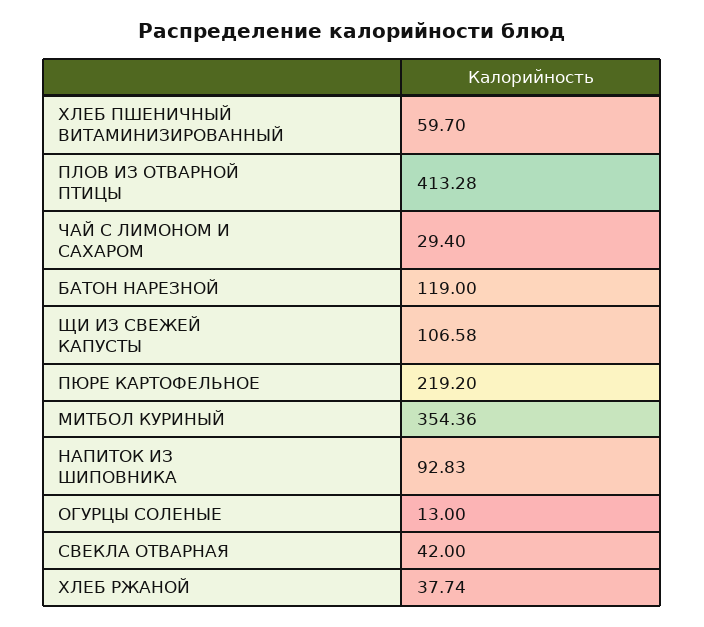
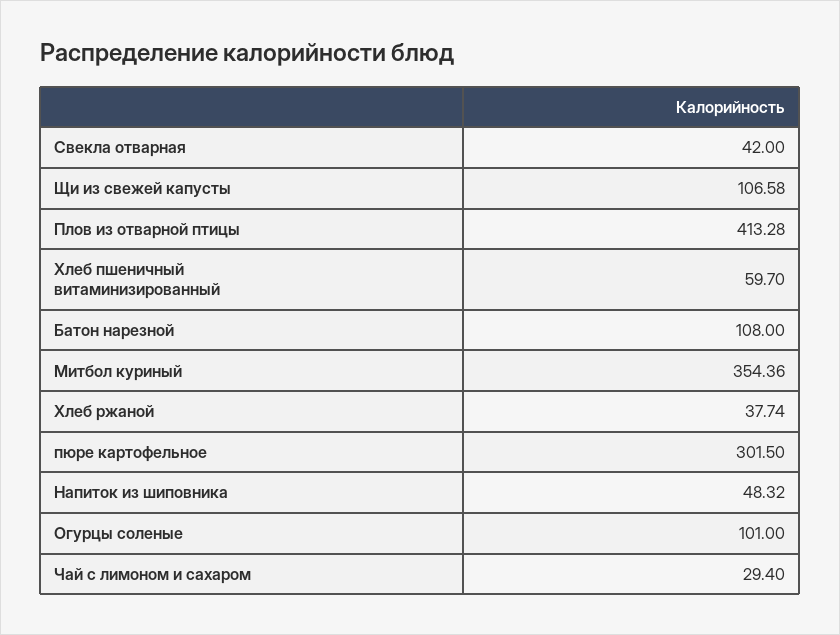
БАТОН НАРЕЗНОЙ: 119 -> 108
ПЮРЕ КАРТОФЕЛЬНОЕ: 219.2 -> 301.5
НАПИТОК ИЗ ШИПОВНИКА: 92.83 -> 48.32
ОГУРЦЫ СОЛЕНЫЕ: 13 -> 101

